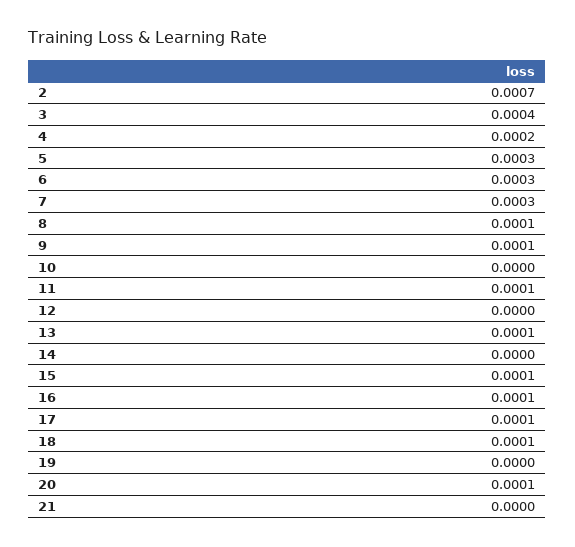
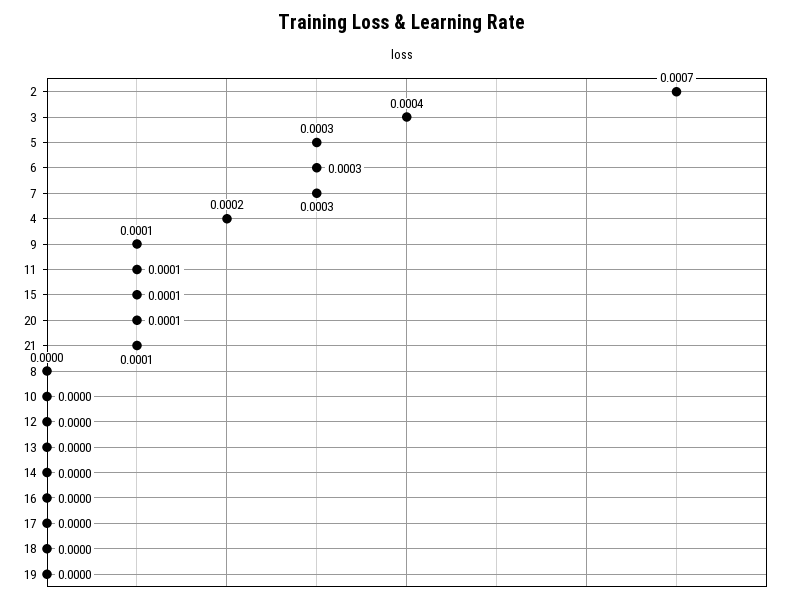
8: 0.0001 -> 0
13: 0.0001 -> 0
16: 0.0001 -> 0
17: 0.0001 -> 0
18: 0.0001 -> 0
21: 0 -> 0.0001

